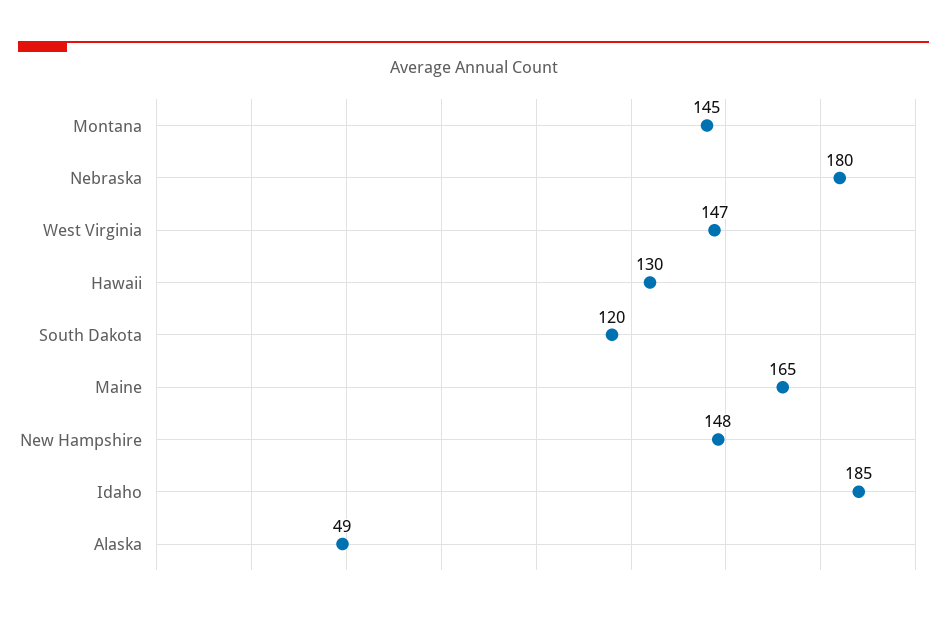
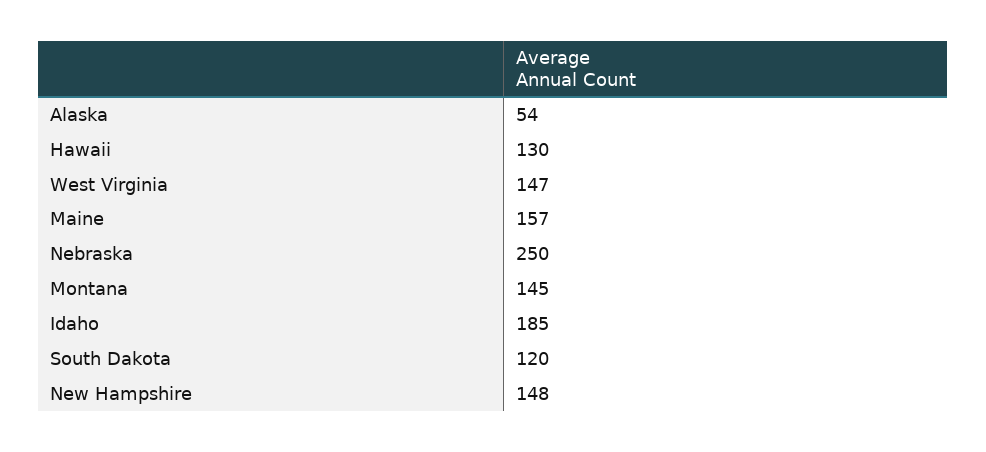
Nebraska: 180 -> 250
Maine: 165 -> 157
Alaska: 49 -> 54

